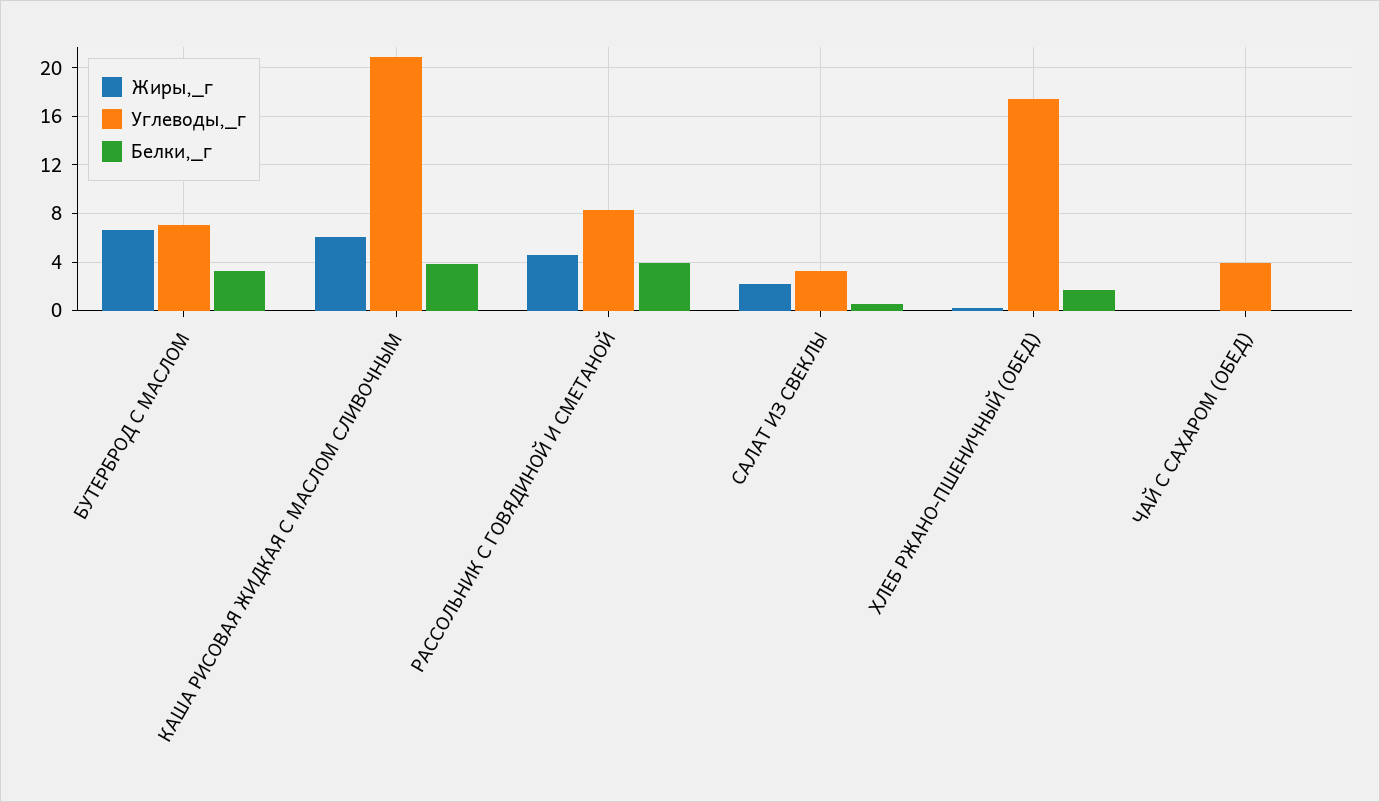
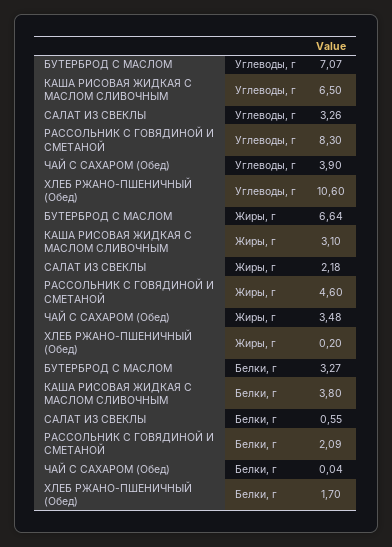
Жиры,_г, КАША РИСОВАЯ ЖИДКАЯ С МАСЛОМ СЛИВОЧНЫМ: 6 -> 3.1
Углеводы,_г, КАША РИСОВАЯ ЖИДКАЯ С МАСЛОМ СЛИВОЧНЫМ: 21 -> 6.5
Белки,_г, РАССОЛЬНИК С ГОВЯДИНОЙ И СМЕТАНОЙ: 4 -> 2.09
Углеводы,_г, ХЛЕБ РЖАНО-ПШЕНИЧНЫЙ (ОБЕД): 17.5 -> 10.6
Жиры,_г, ЧАЙ С САХАРОМ (ОБЕД): 0 -> 3.48

